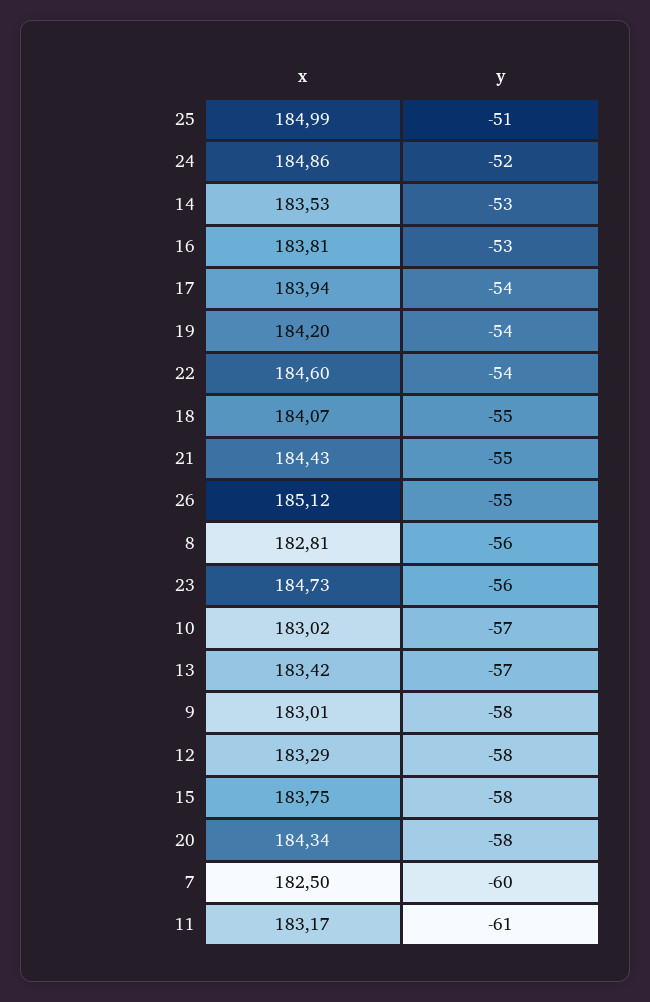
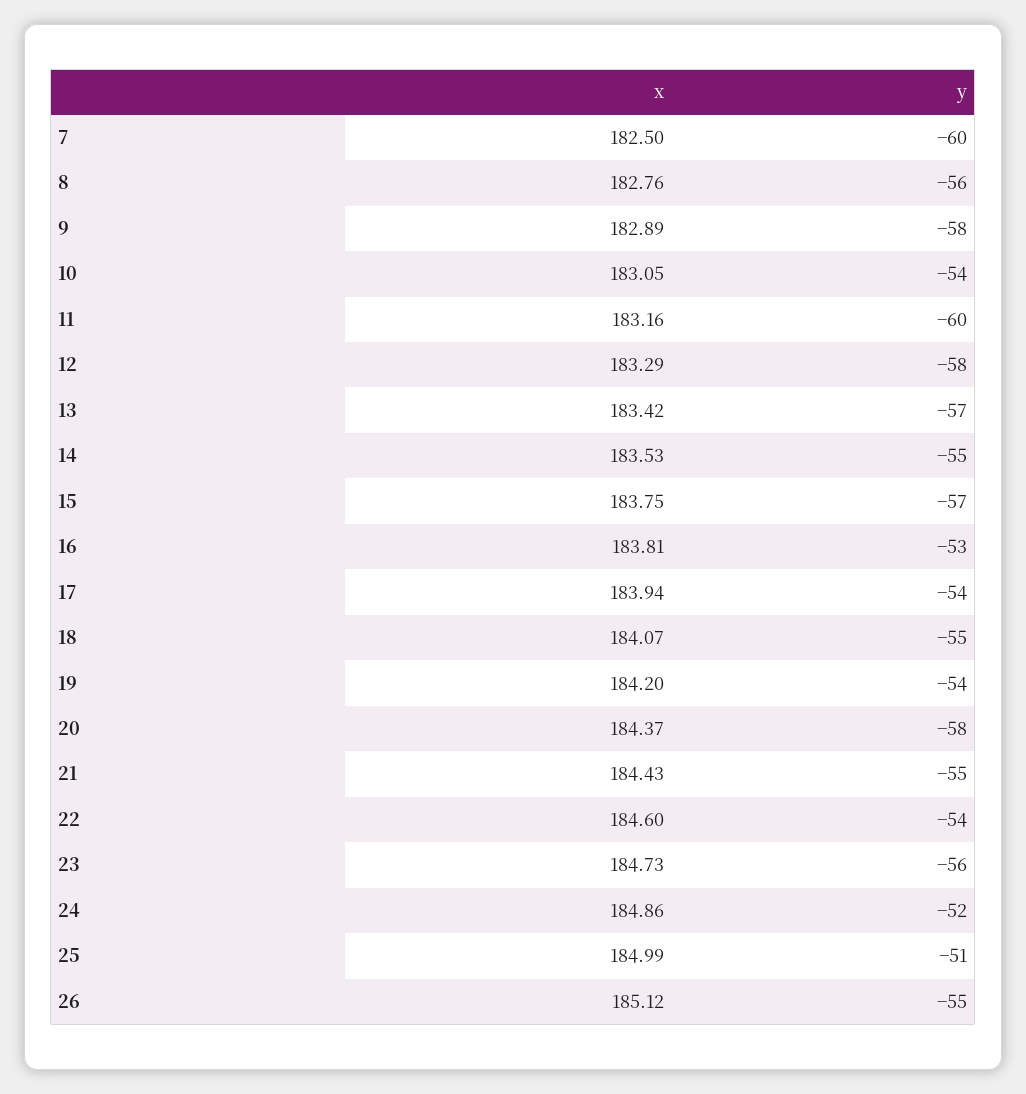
y, 14: -53 -> -55
x, 8: 182.81 -> 182.76
x, 10: 183.02 -> 183.05
y, 10: -57 -> -54
x, 9: 183.01 -> 182.89
y, 15: -58 -> -57
x, 20: 184.34 -> 184.37
x, 11: 183.17 -> 183.16
y, 11: -61 -> -60

